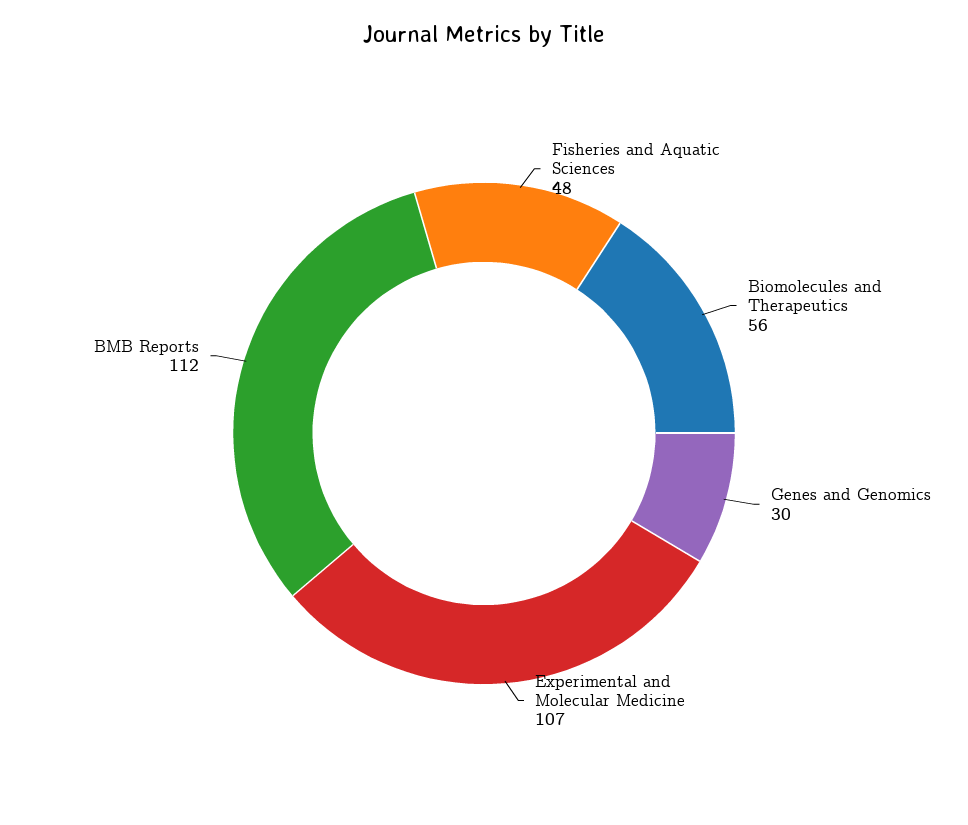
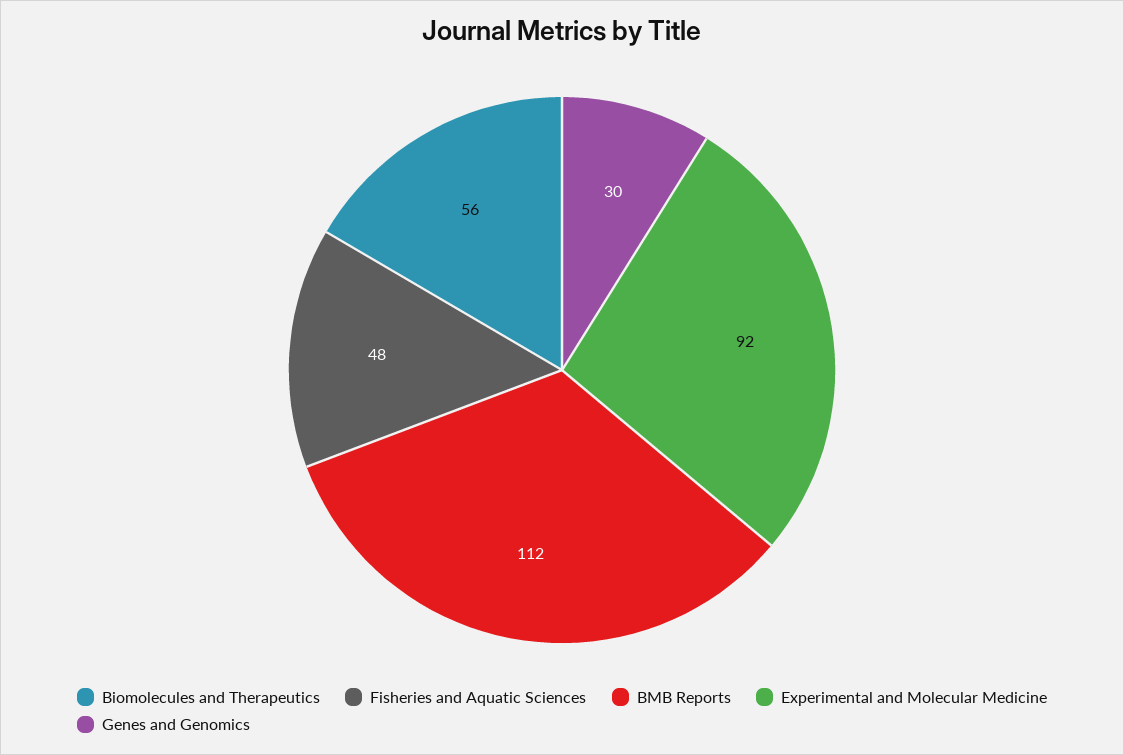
Experimental and Molecular Medicine: 107 -> 92

